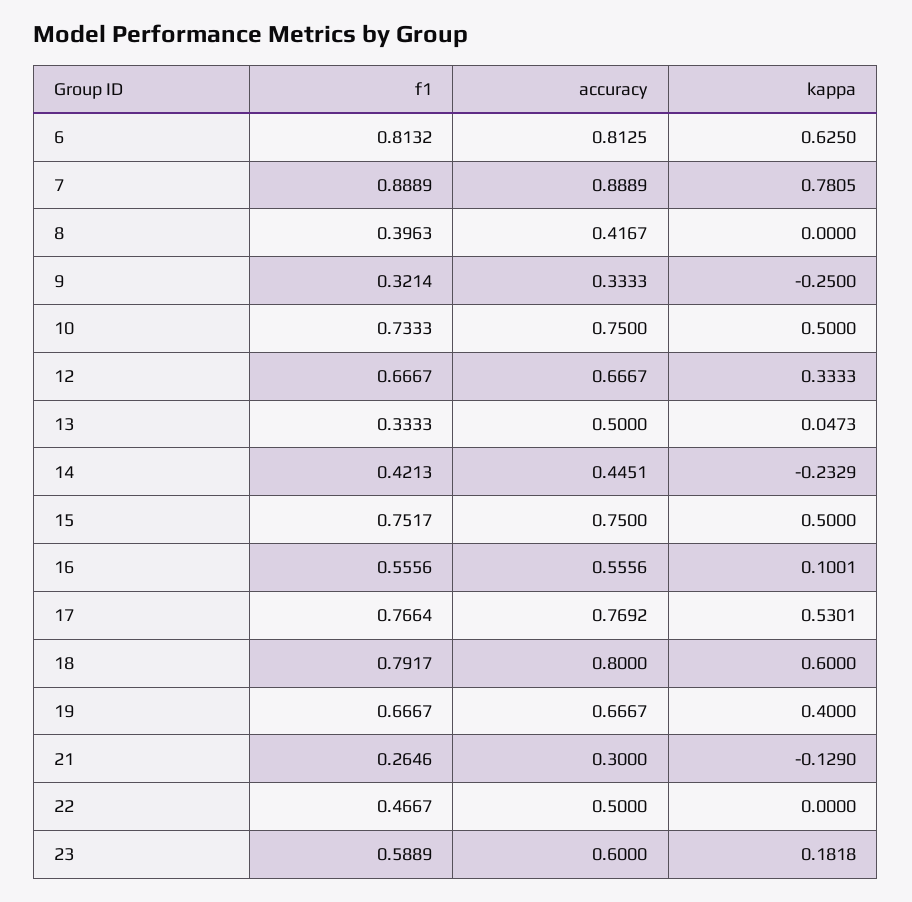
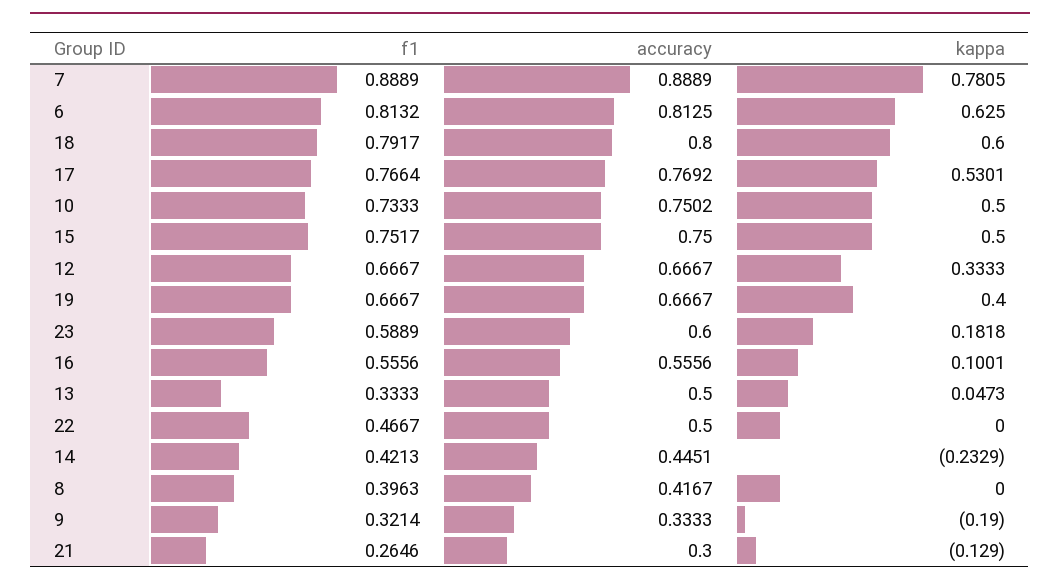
kappa, 9: -0.25 -> -0.19
accuracy, 10: 0.75 -> 0.7502

